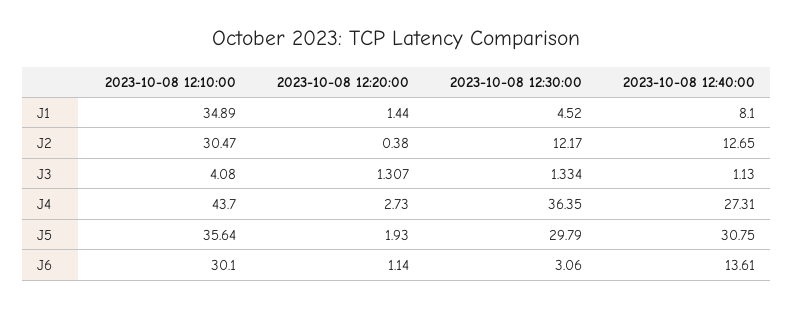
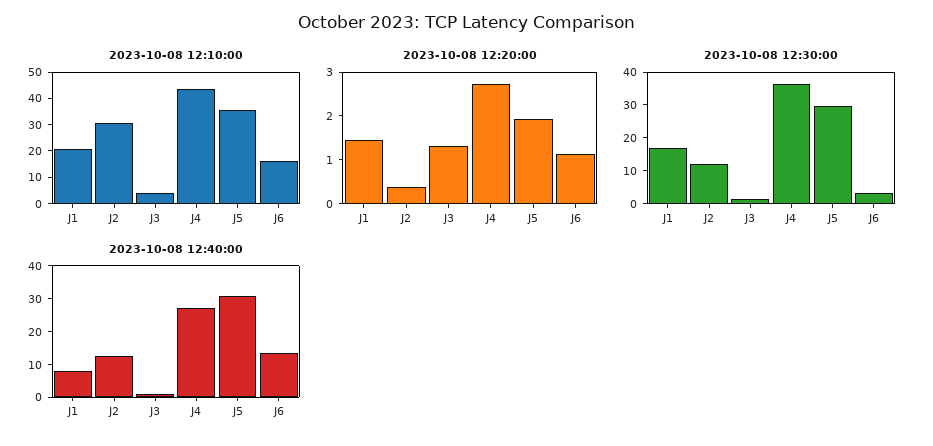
2023-10-08 12:10:00, J1: 34.89 -> 20
2023-10-08 12:30:00, J1: 4.52 -> 17.5
2023-10-08 12:10:00, J6: 30.1 -> 15

